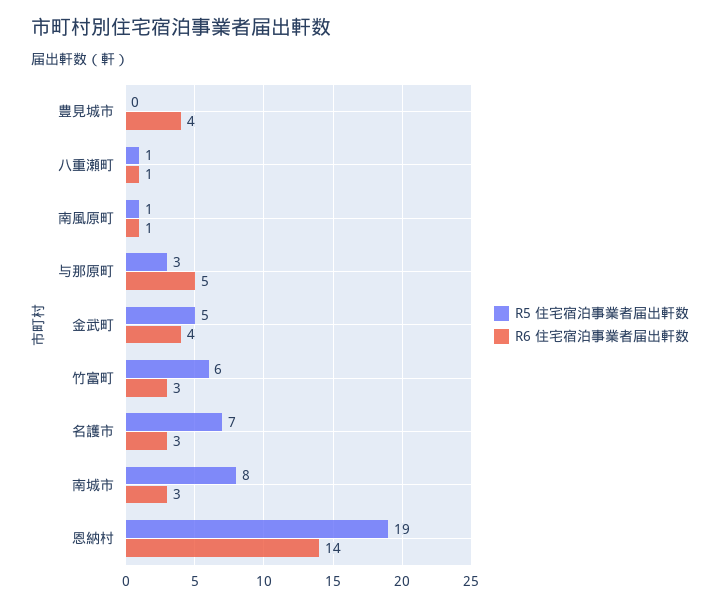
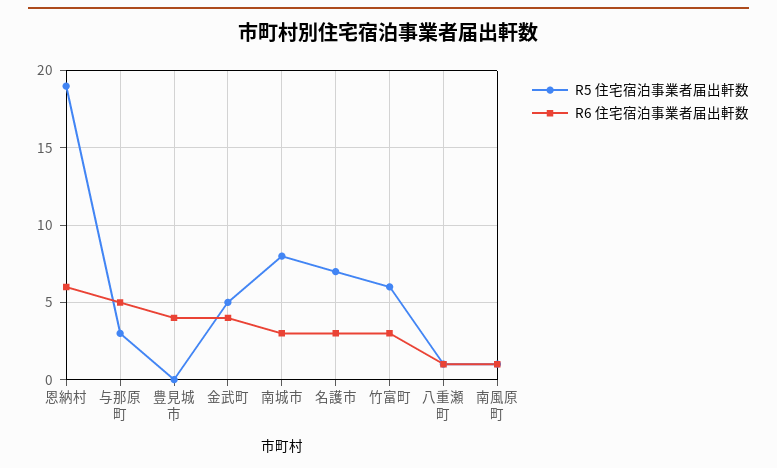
R6 住宅宿泊事業者届出軒数, 恩納村: 14 -> 6

